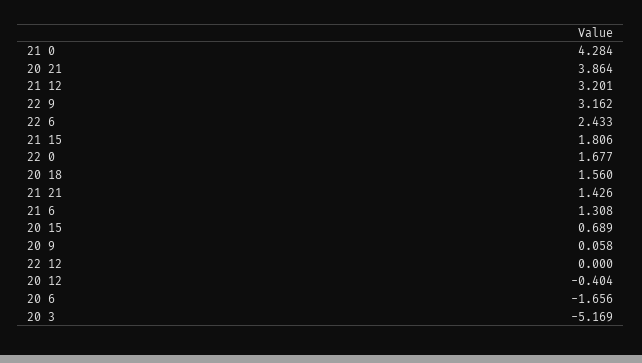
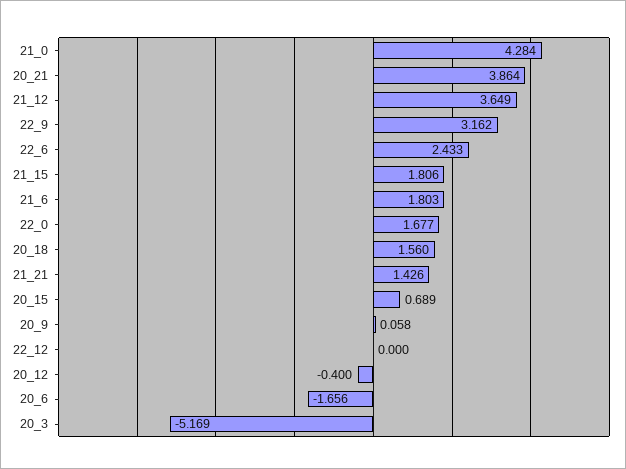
21 12: 3.201 -> 3.649
21 6: 1.308 -> 1.803
20 12: -0.404 -> -0.4

